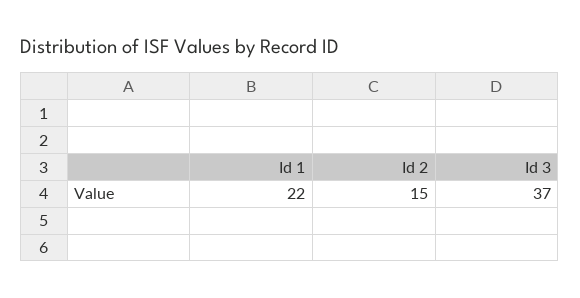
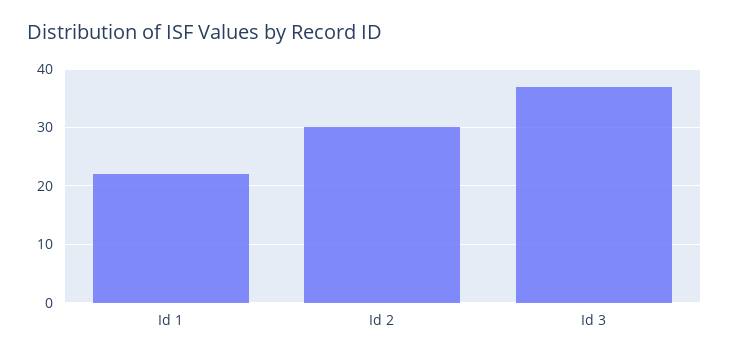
Id 2: 15 -> 30

